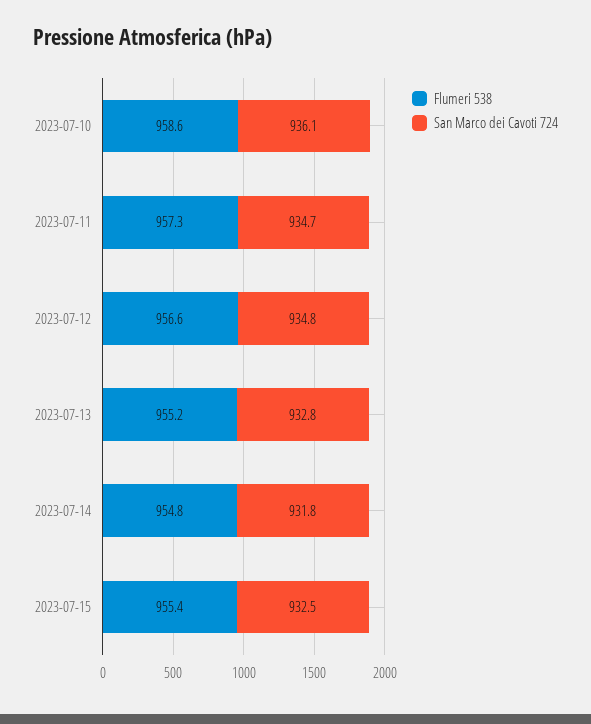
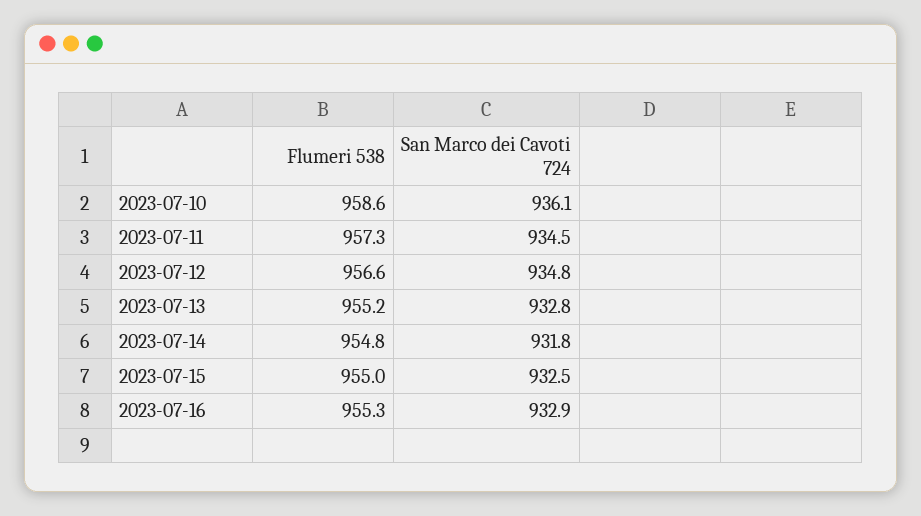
San Marco dei Cavoti 724, 2023-07-11: 934.7 -> 934.5
Flumeri 538, 2023-07-15: 955.4 -> 955
Flumeri 538, 2023-07-16: none -> 955.3
San Marco dei Cavoti 724, 2023-07-16: none -> 932.9

